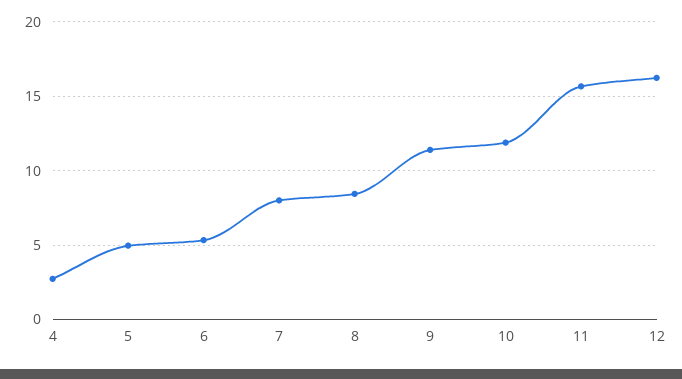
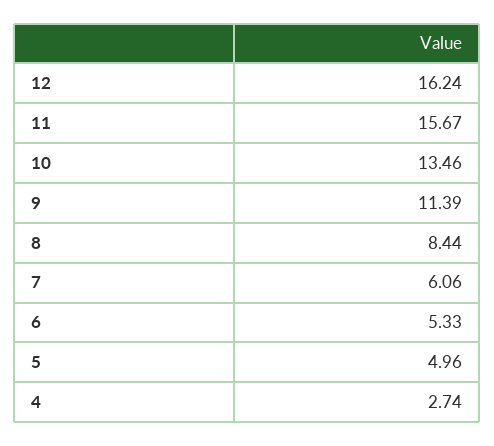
7: 8 -> 6.06
10: 12 -> 13.46

